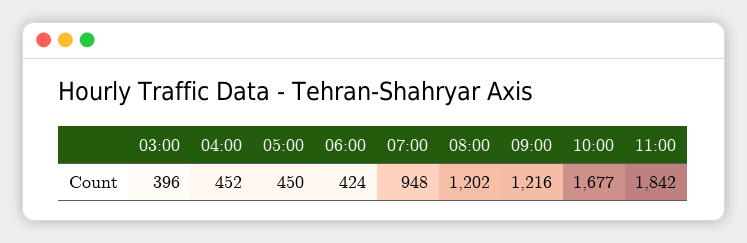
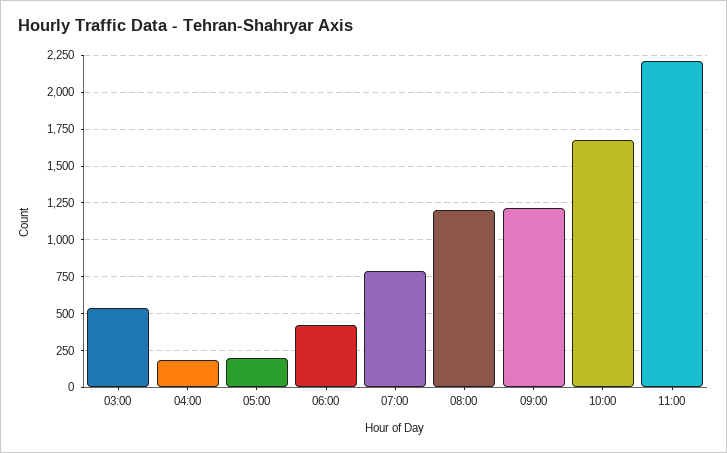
03:00: 396 -> 550
04:00: 452 -> 200
05:00: 450 -> 200
07:00: 948 -> 800
11:00: 1842 -> 2200

